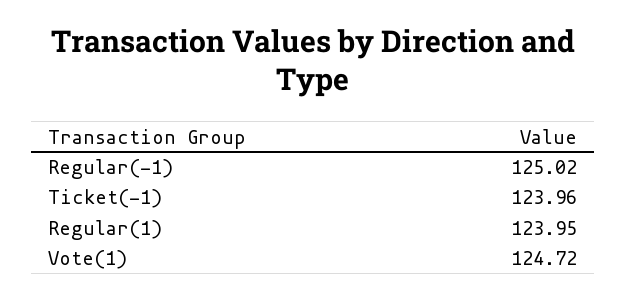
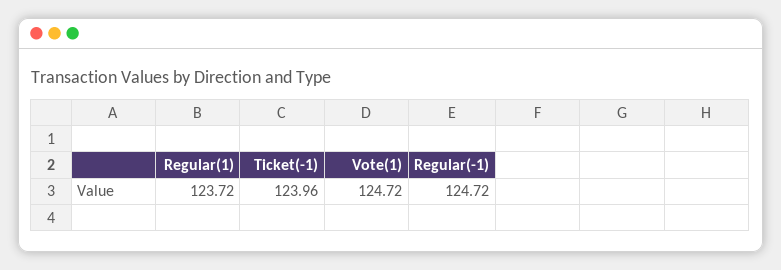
Regular(-1): 125.02 -> 124.72
Regular(1): 123.95 -> 123.72

